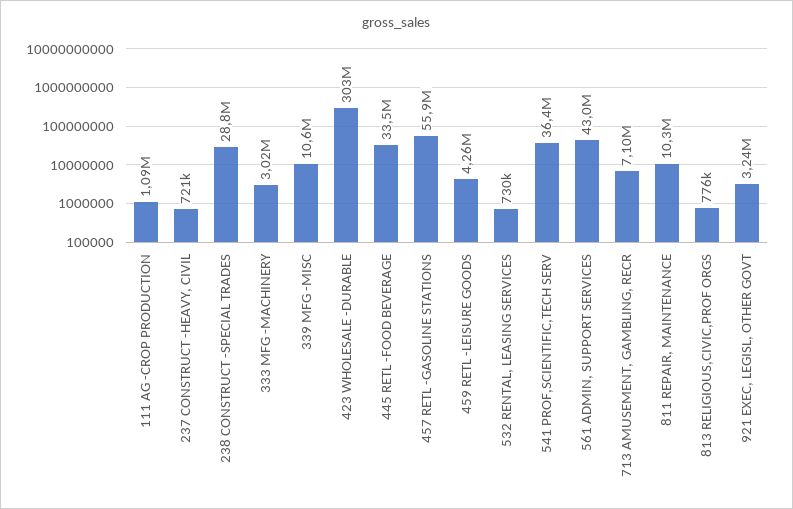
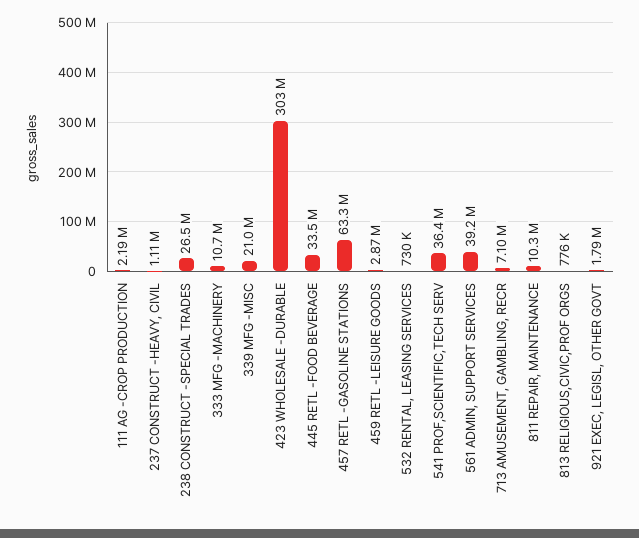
111 AG -CROP PRODUCTION: 1090000 -> 2190000
237 CONSTRUCT -HEAVY, CIVIL: 721000 -> 1110000
238 CONSTRUCT -SPECIAL TRADES: 28800000 -> 26500000
333 MFG -MACHINERY: 3020000 -> 10700000
339 MFG -MISC: 10600000 -> 21000000
457 RETL -GASOLINE STATIONS: 55900000 -> 63300000
459 RETL -LEISURE GOODS: 4260000 -> 2870000
561 ADMIN, SUPPORT SERVICES: 43000000 -> 39200000
921 EXEC, LEGISL, OTHER GOVT: 3240000 -> 1790000

